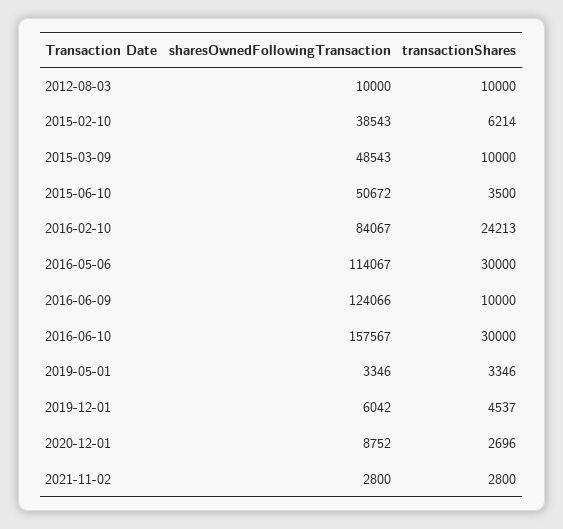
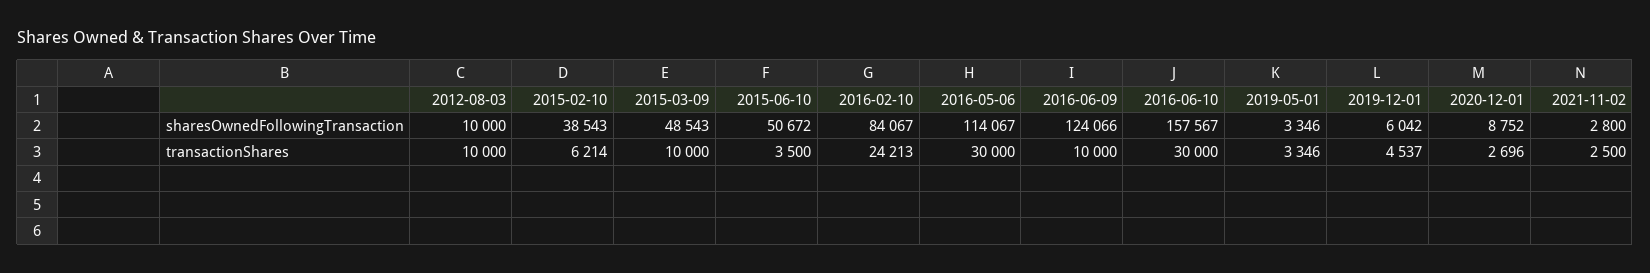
transactionShares, 2021-11-02: 2800 -> 2500

